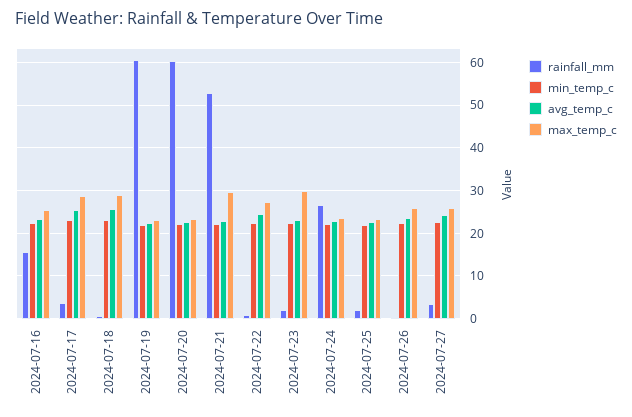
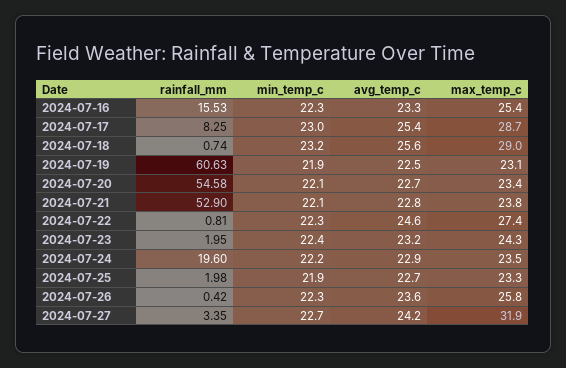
rainfall_mm, 2024-07-17: 4 -> 8.25
rainfall_mm, 2024-07-20: 60 -> 54.58
max_temp_c, 2024-07-21: 30 -> 23.8
max_temp_c, 2024-07-23: 30 -> 24.3
rainfall_mm, 2024-07-24: 26 -> 19.6
max_temp_c, 2024-07-27: 26 -> 31.9

